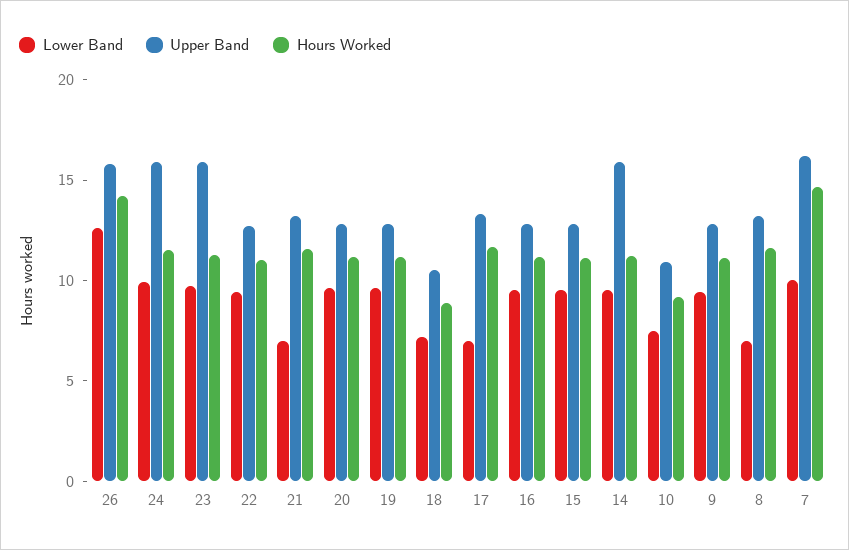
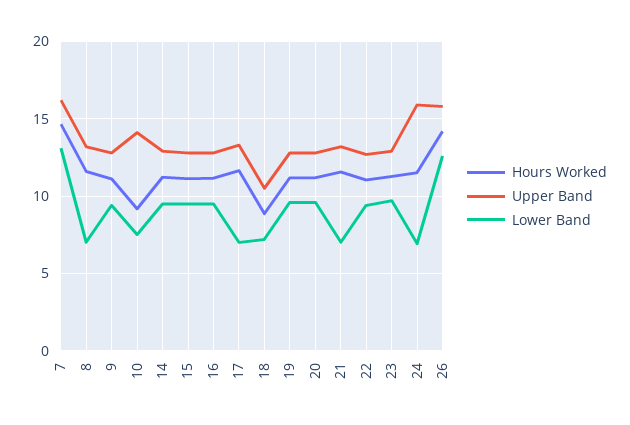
Lower Band, 24: 10 -> 7
Upper Band, 23: 16 -> 13
Upper Band, 14: 16 -> 13
Upper Band, 10: 11 -> 14
Lower Band, 7: 10 -> 13

